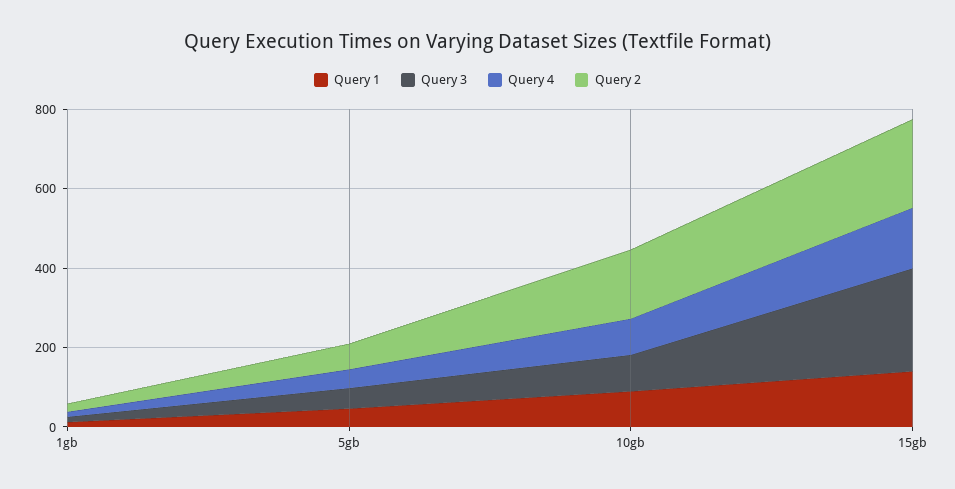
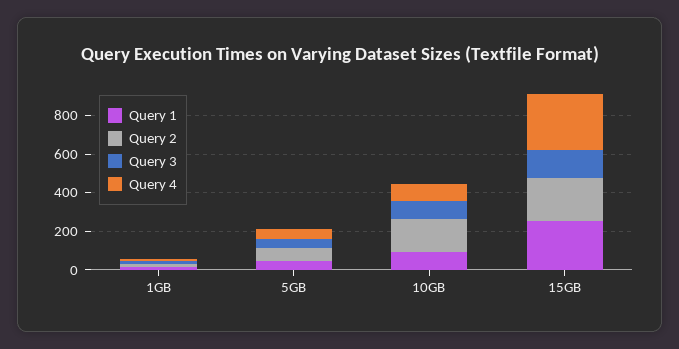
Query 1, 15gb: 150 -> 250
Query 3, 15gb: 250 -> 150
Query 4, 15gb: 150 -> 300

